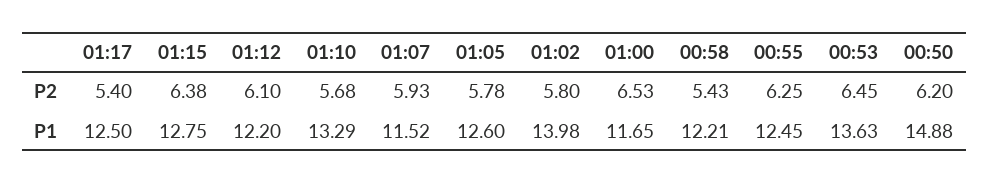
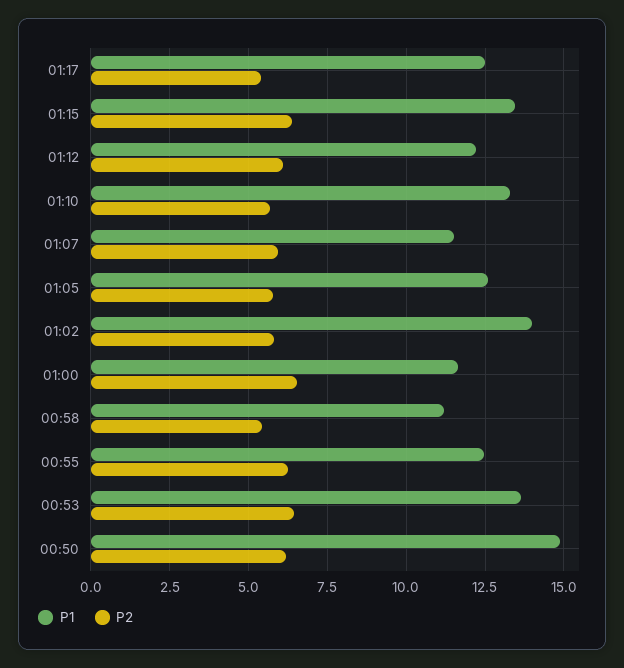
P1, 01:15: 12.75 -> 13.5
P1, 00:58: 12.21 -> 11.25

